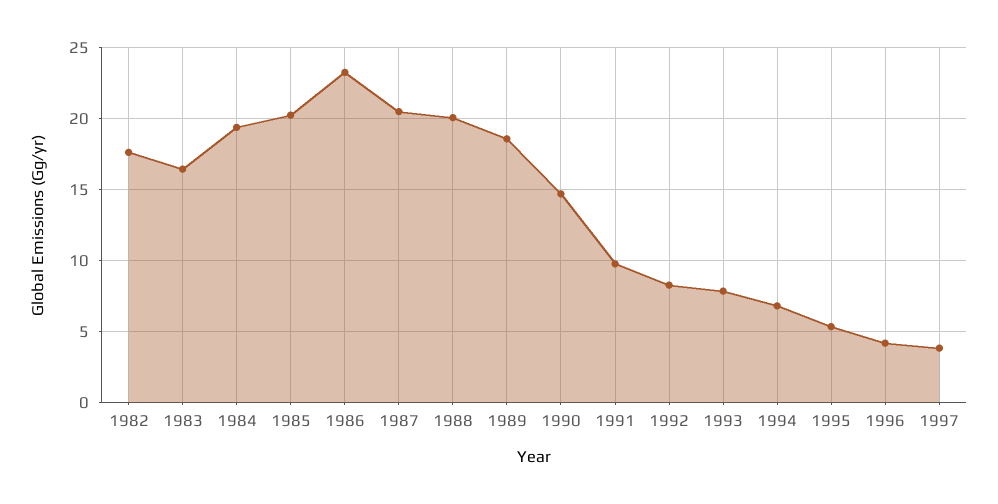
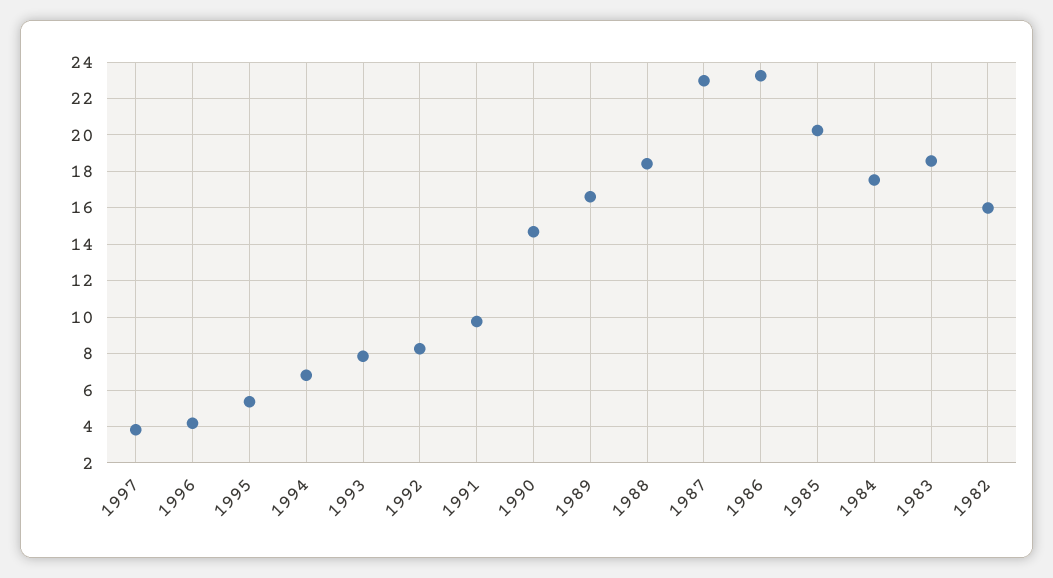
1982: 17.5 -> 16
1983: 16.5 -> 18.5
1984: 19.5 -> 17.5
1987: 20.5 -> 23
1988: 20 -> 18.5
1989: 18.5 -> 16.5

